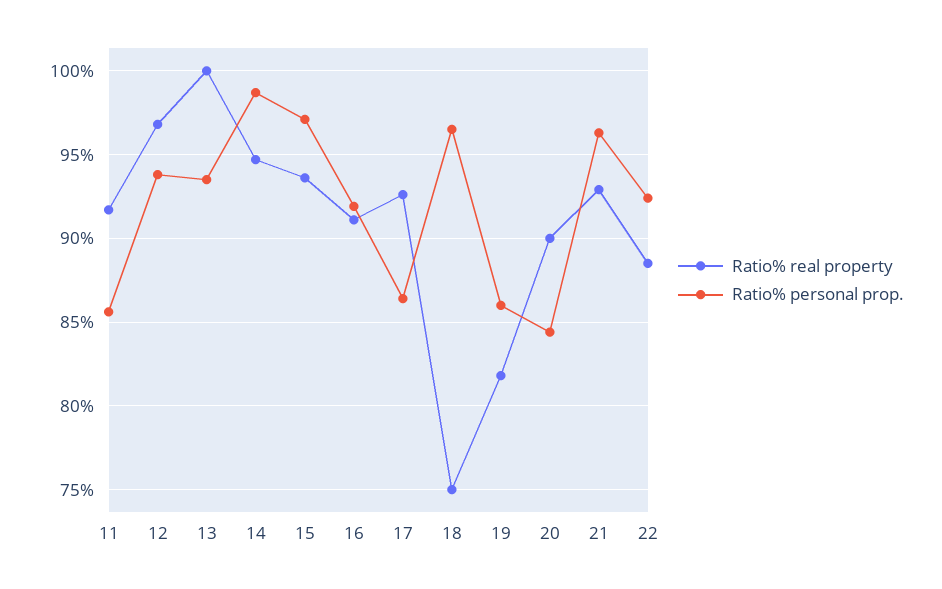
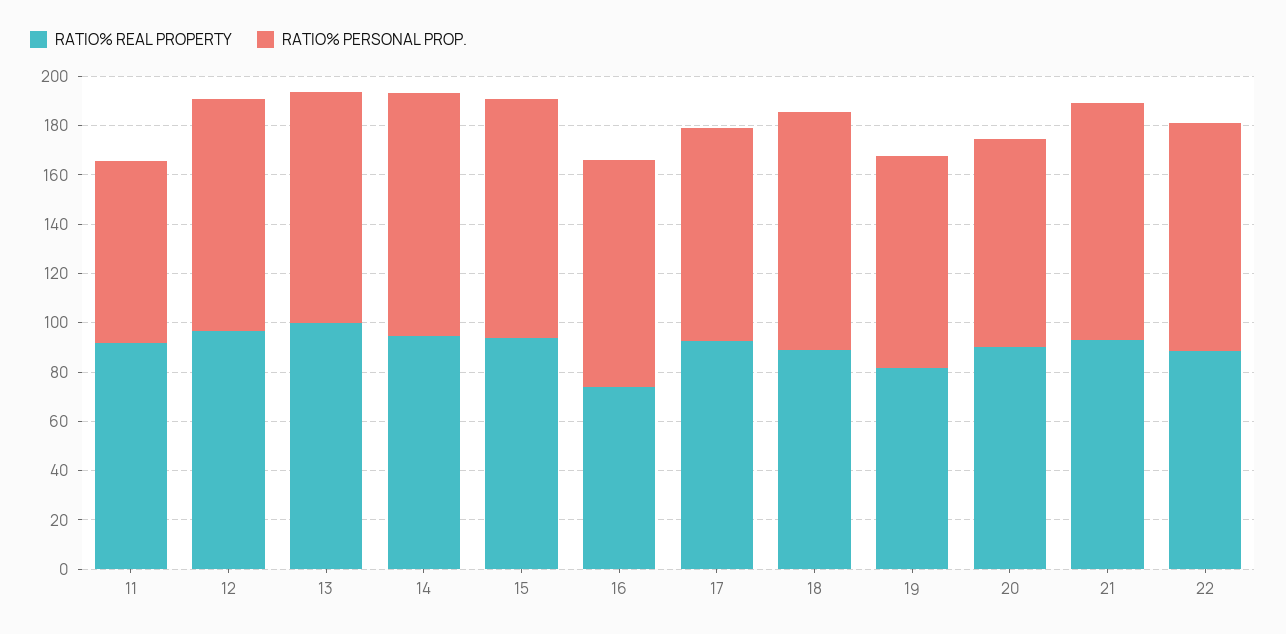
Ratio% personal prop., 11: 85.5 -> 75
Ratio% real property, 16: 91 -> 75
Ratio% real property, 18: 75 -> 90

